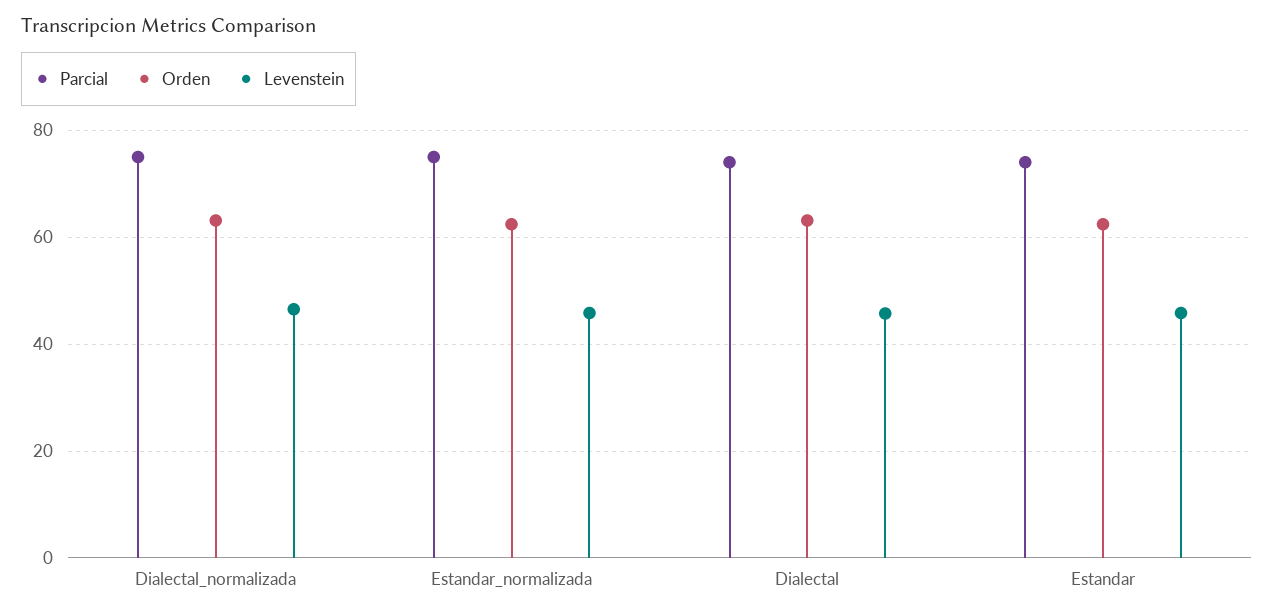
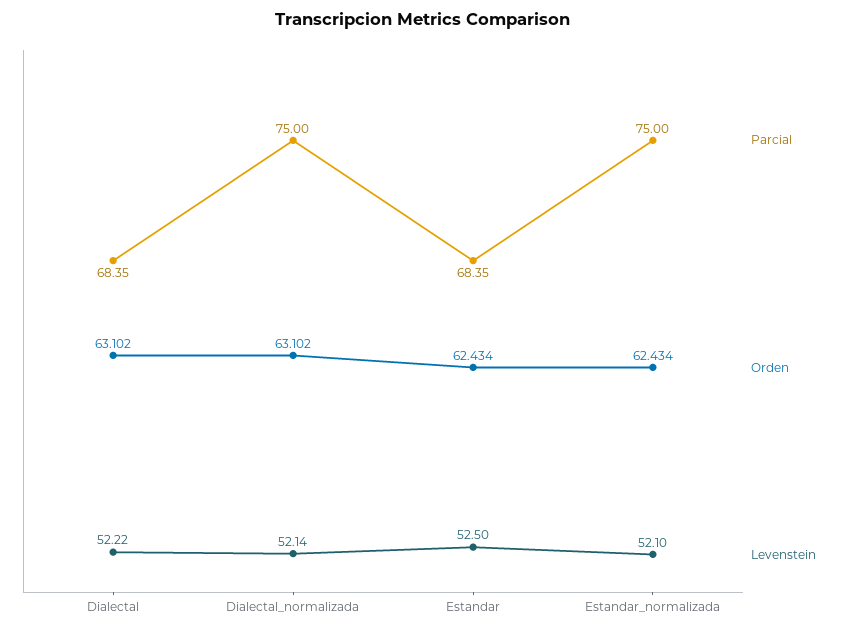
Levenstein, Dialectal_normalizada: 46 -> 52.14
Levenstein, Estandar_normalizada: 46 -> 52.1
Parcial, Dialectal: 74 -> 68.35
Levenstein, Dialectal: 46 -> 52.22
Parcial, Estandar: 74 -> 68.35
Levenstein, Estandar: 46 -> 52.5

